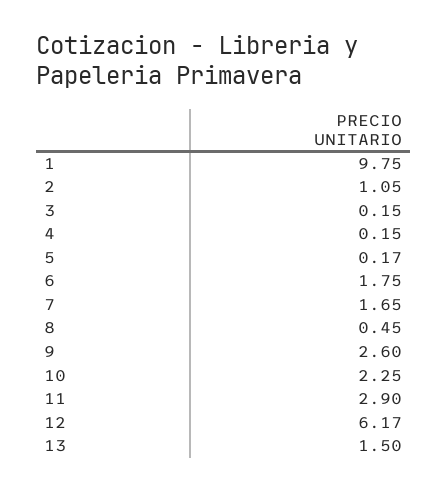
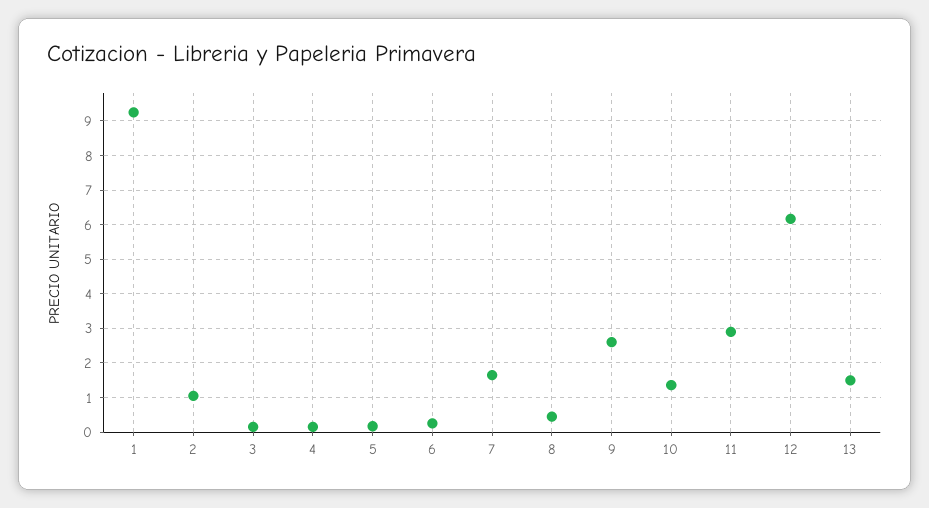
1: 9.75 -> 9.2
6: 1.75 -> 0.2
10: 2.25 -> 1.4

